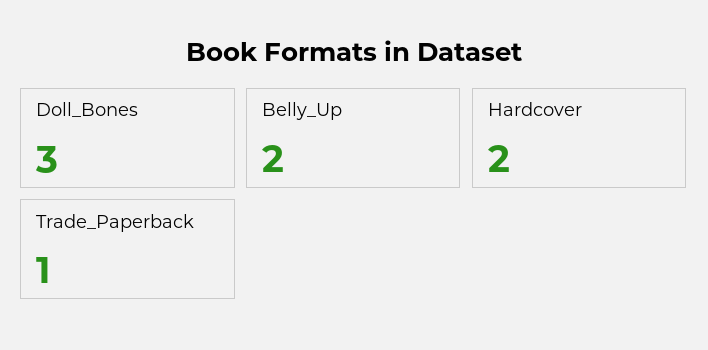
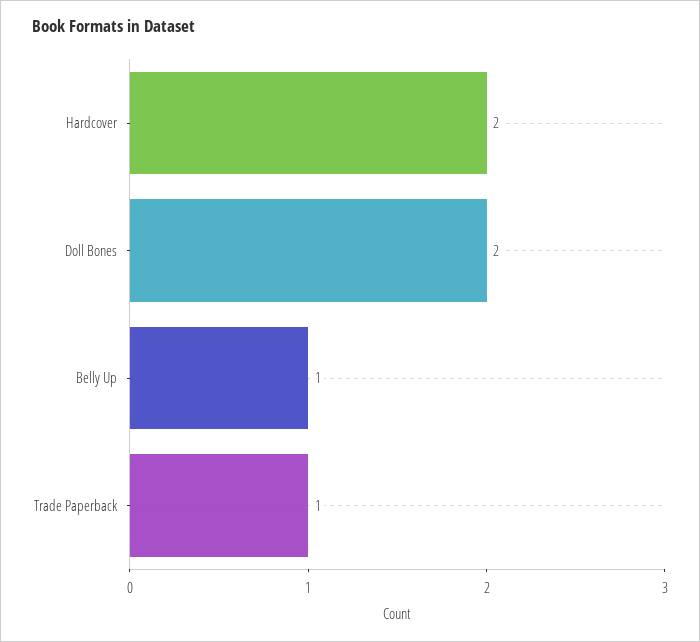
Doll_Bones: 3 -> 2
Belly_Up: 2 -> 1

